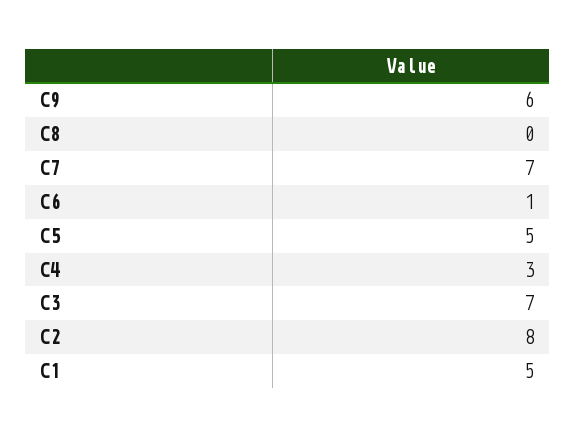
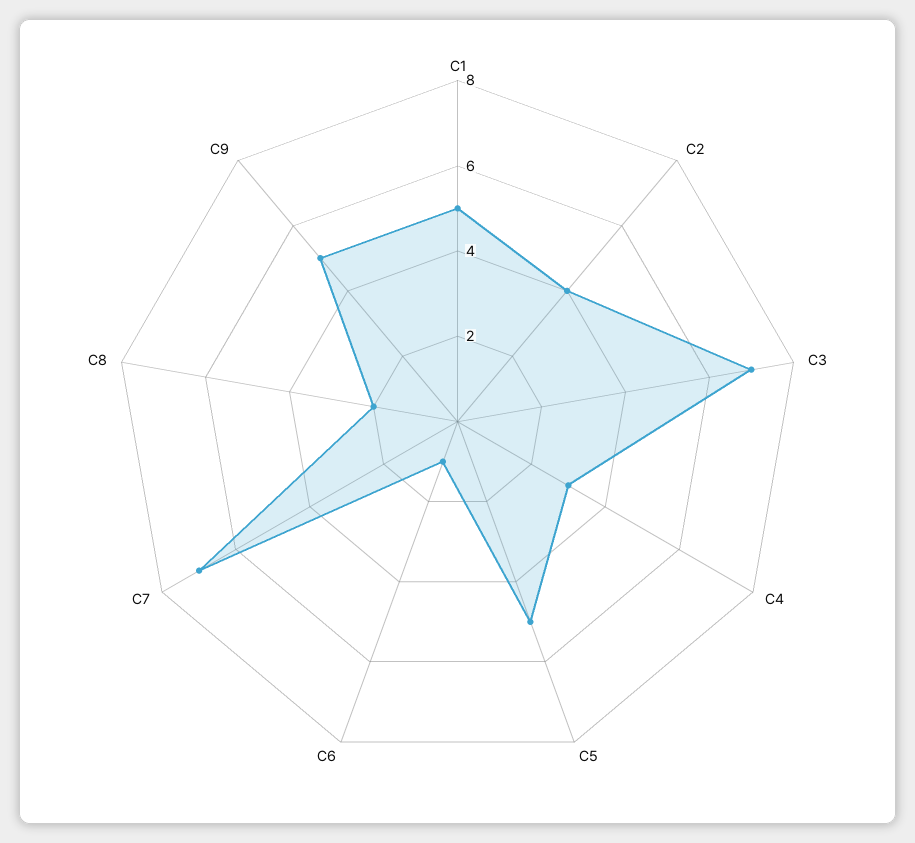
C9: 6 -> 5
C8: 0 -> 2
C2: 8 -> 4

